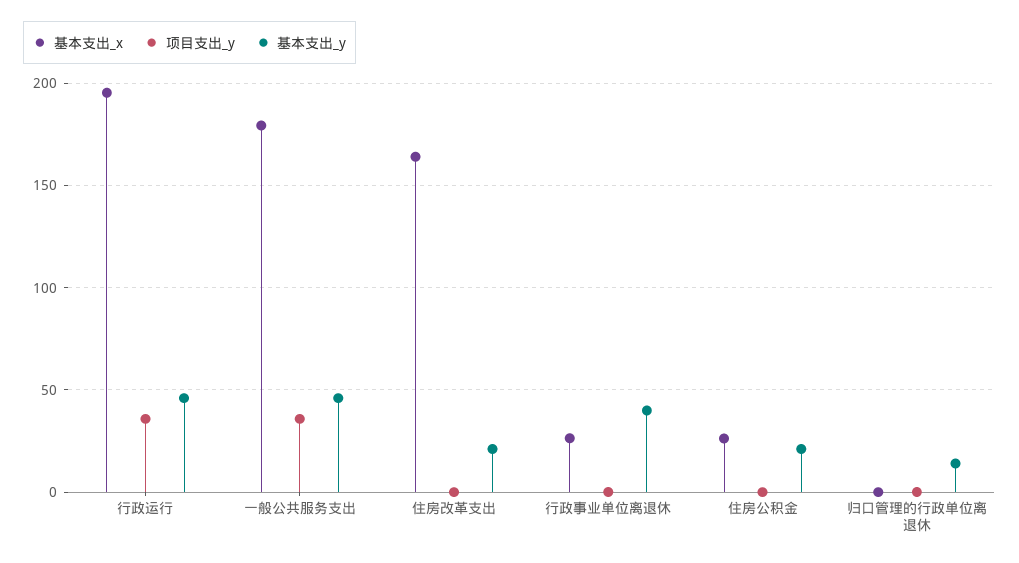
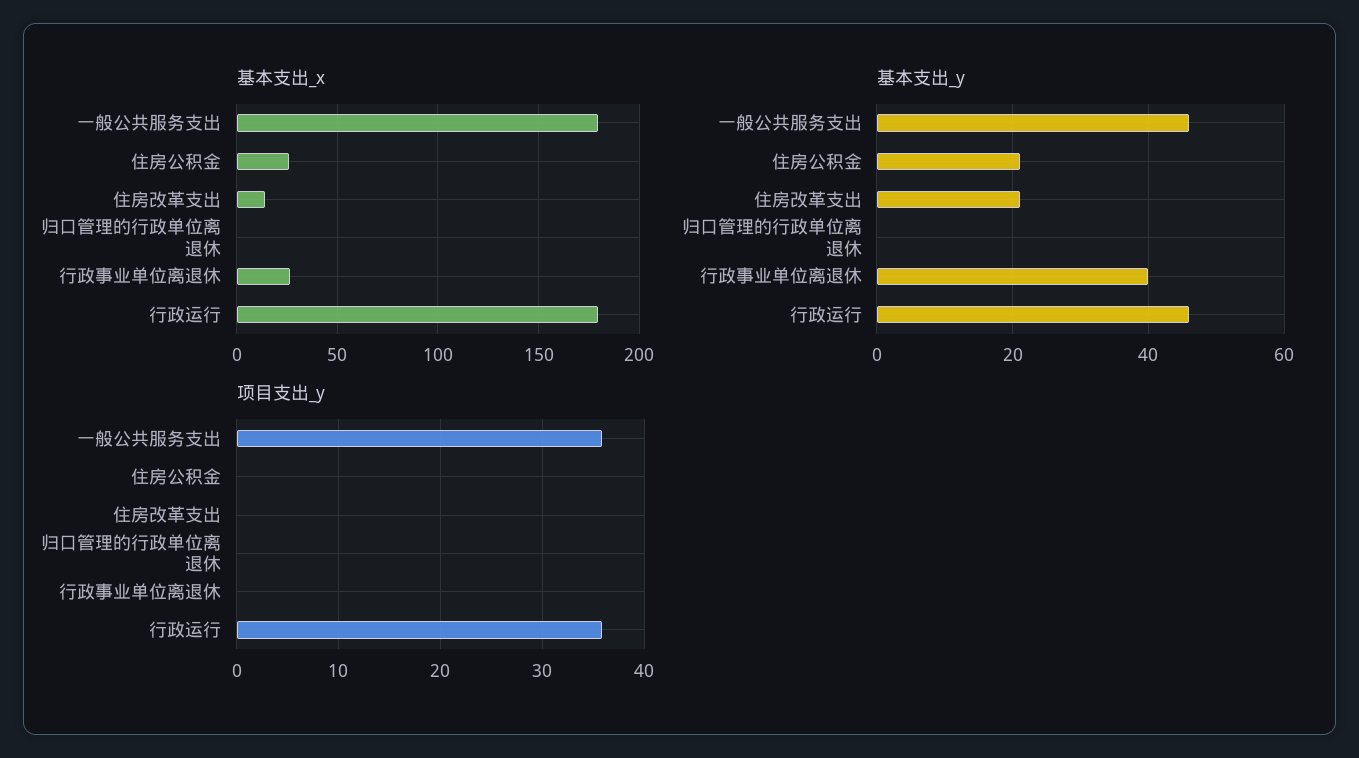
基本支出_x, 行政运行: 195 -> 180
基本支出_x, 住房改革支出: 165 -> 15
基本支出_y, 归口管理的行政单位离退休: 15 -> 0

